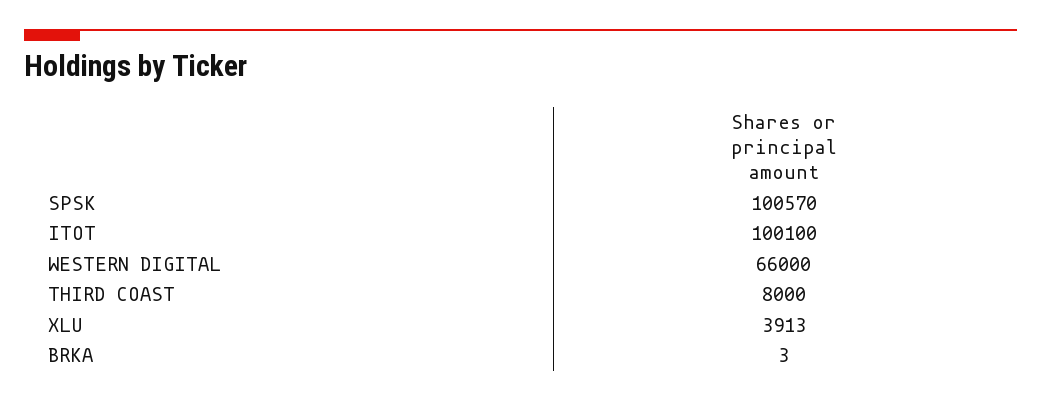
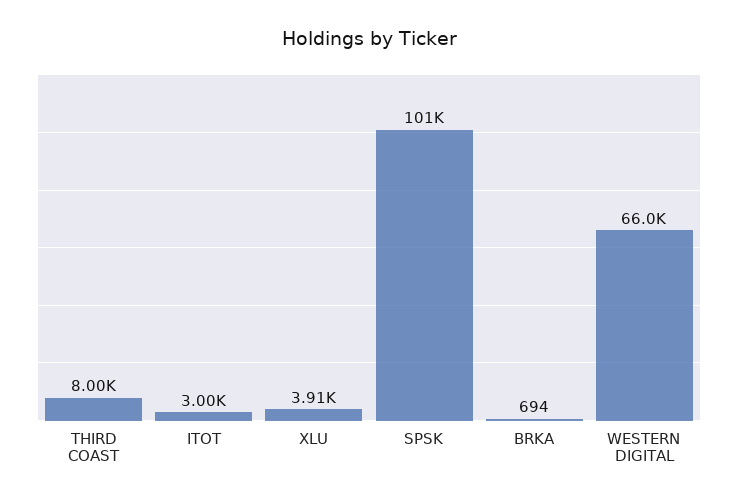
ITOT: 100100 -> 3000
BRKA: 3 -> 694

